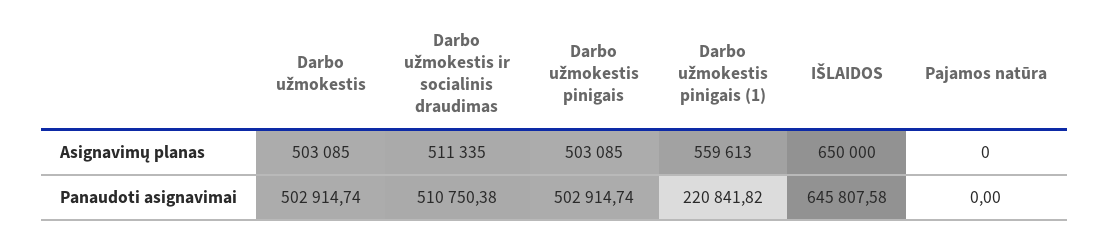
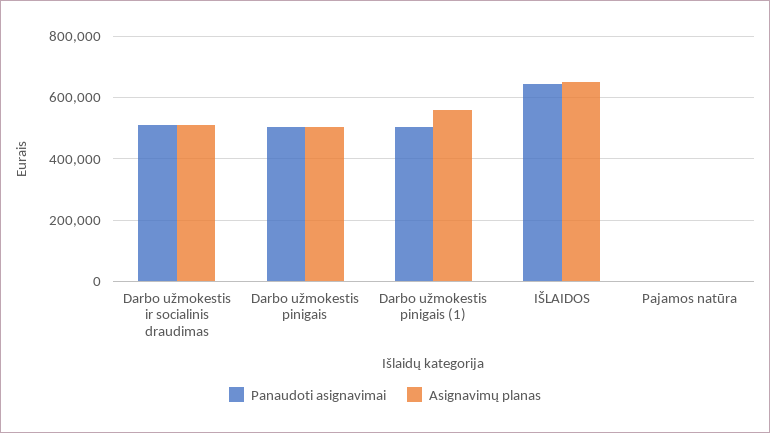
Asignavimų planas, Darbo užmokestis: 503085 -> none
Panaudoti asignavimai, Darbo užmokestis: 502914.74 -> none
Panaudoti asignavimai, Darbo užmokestis pinigais (1): 220841.82 -> 500000

